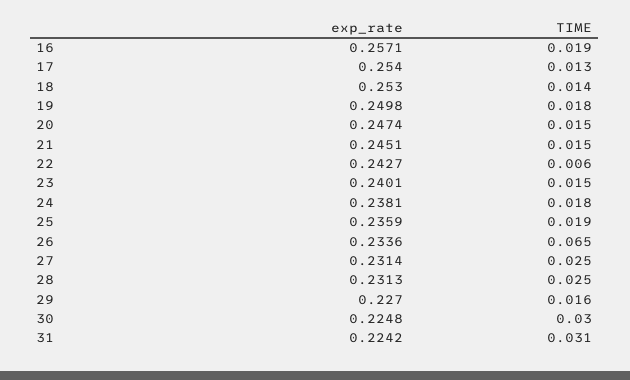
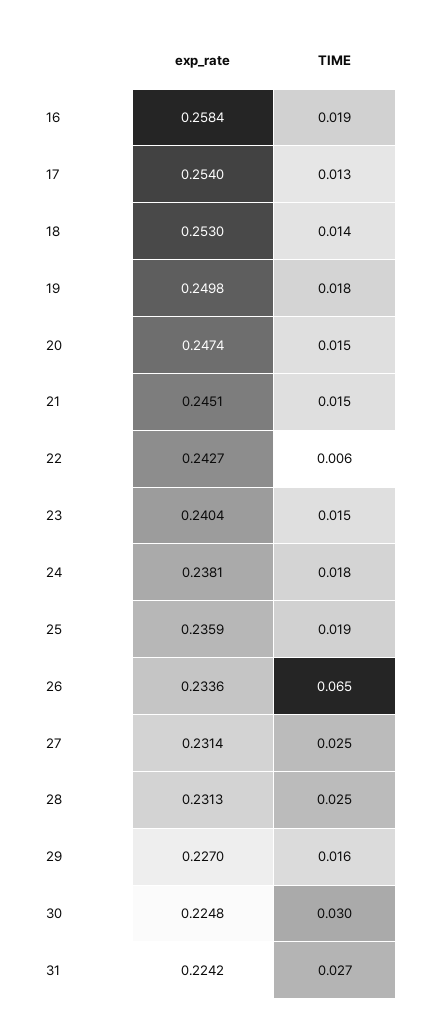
exp_rate, 16: 0.2571 -> 0.2584
exp_rate, 23: 0.2401 -> 0.2404
TIME, 31: 0.031 -> 0.027

